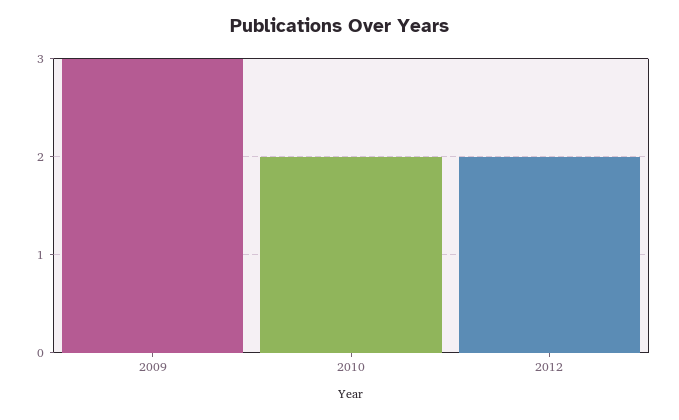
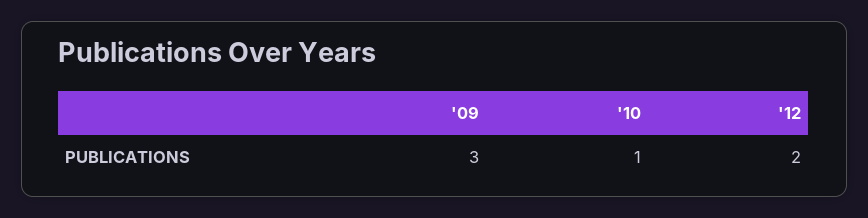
2010: 2 -> 1

